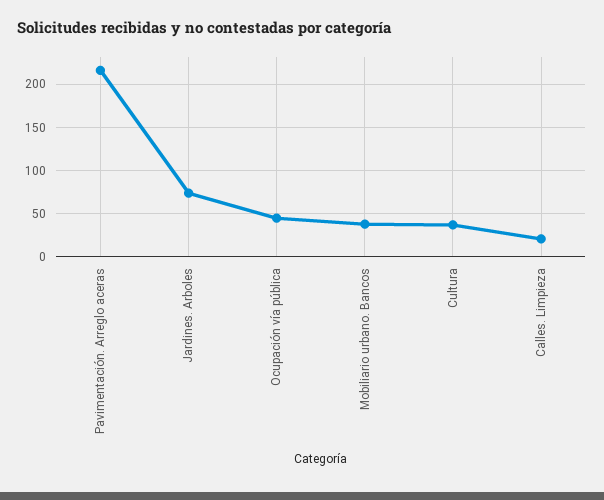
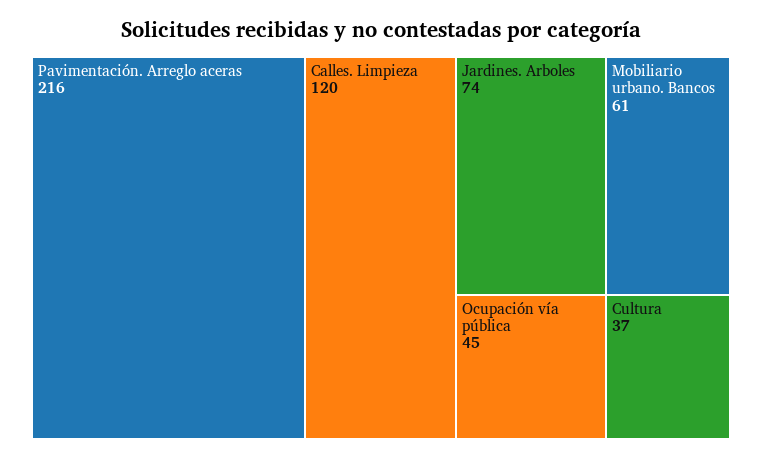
Mobiliario urbano. Bancos: 40 -> 61
Calles. Limpieza: 20 -> 120

